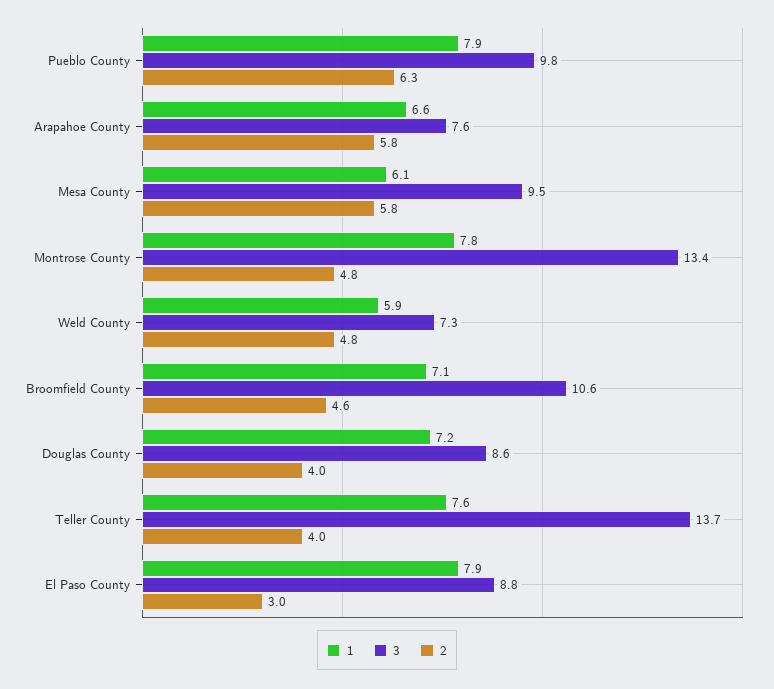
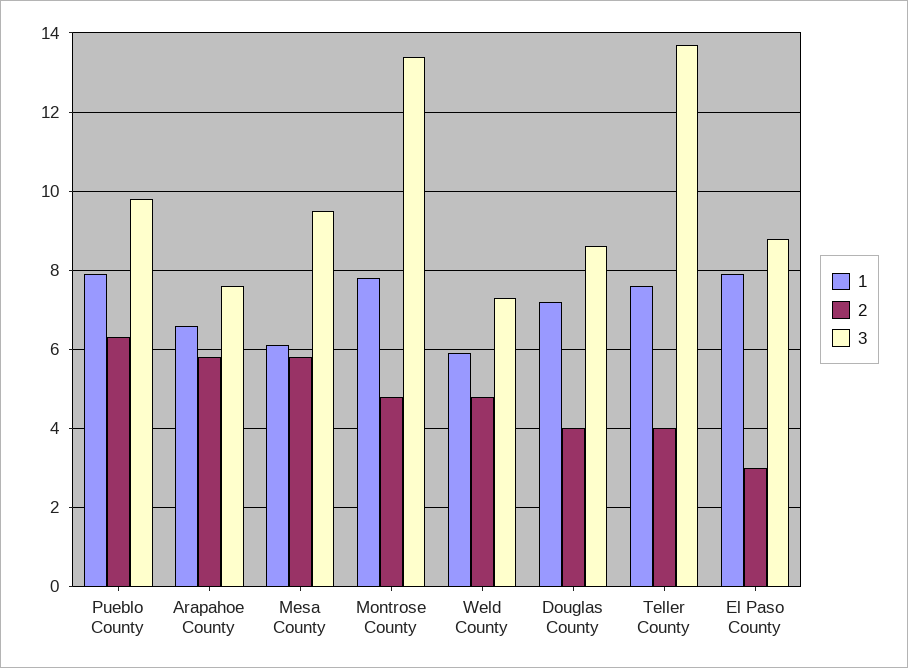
1, Broomfield County: 7.1 -> none
3, Broomfield County: 10.6 -> none
2, Broomfield County: 4.6 -> none

